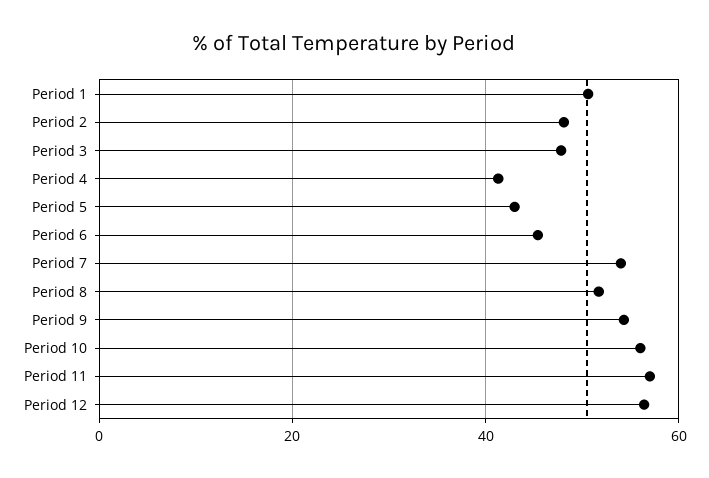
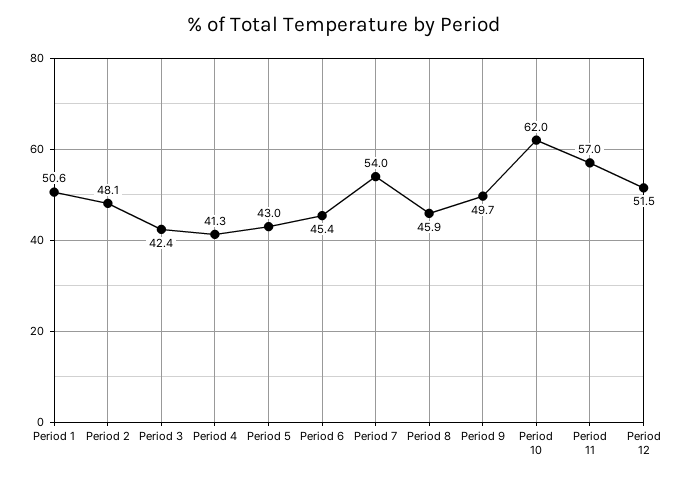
Period 3: 48 -> 42.4
Period 8: 52 -> 45.9
Period 9: 54 -> 49.7
Period 10: 56 -> 62
Period 12: 56 -> 51.5

